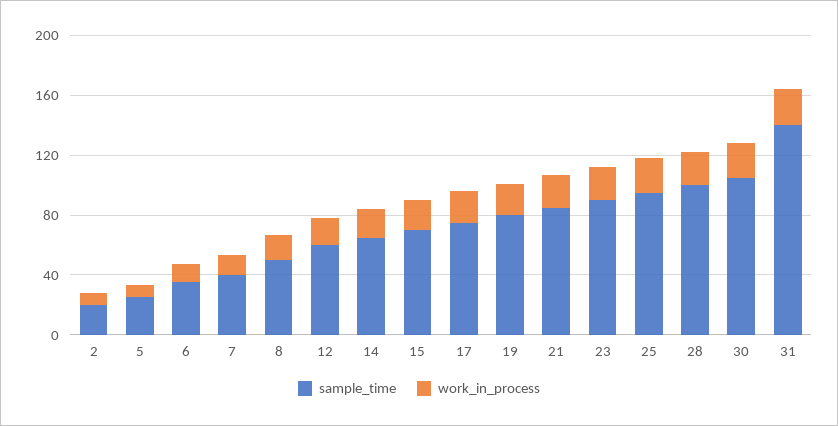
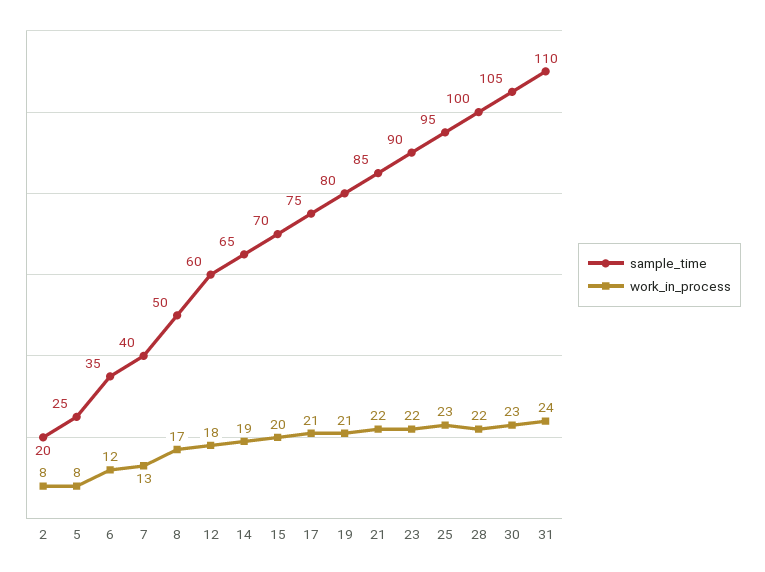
sample_time, 31: 140 -> 110

